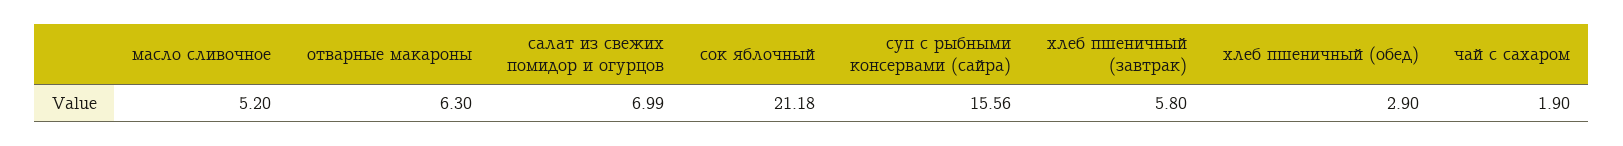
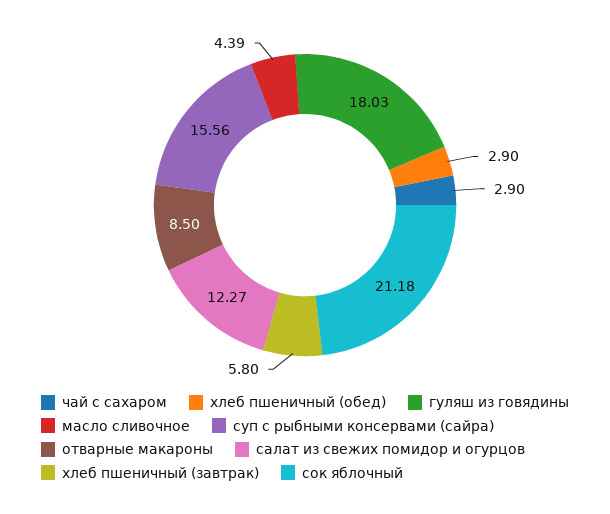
масло сливочное: 5.2 -> 4.39
отварные макароны: 6.3 -> 8.5
салат из свежих помидор и огурцов: 6.99 -> 12.27
чай с сахаром: 1.9 -> 2.9
гуляш из говядины: none -> 18.03

